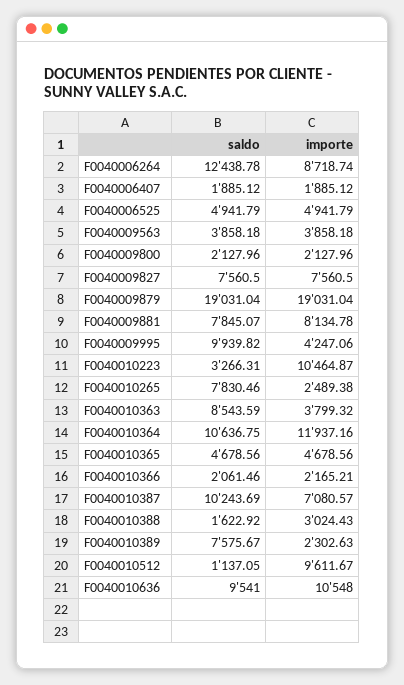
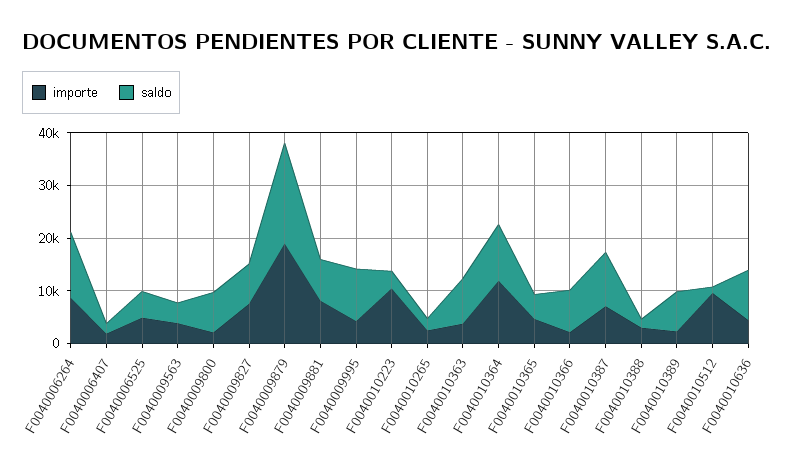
saldo, F0040009800: 2127.96 -> 8000
saldo, F0040010265: 7830.46 -> 2000
saldo, F0040010366: 2061.46 -> 8000
importe, F0040010636: 10548 -> 4000

